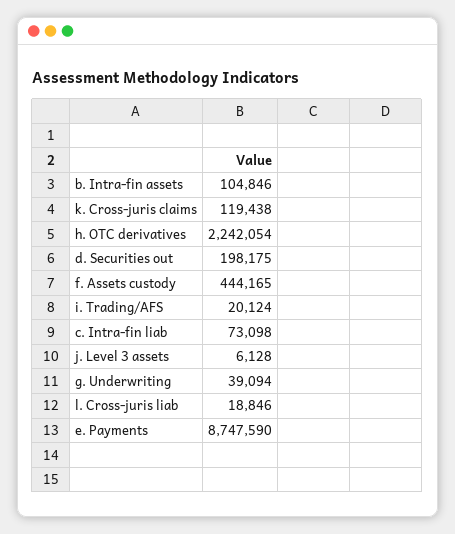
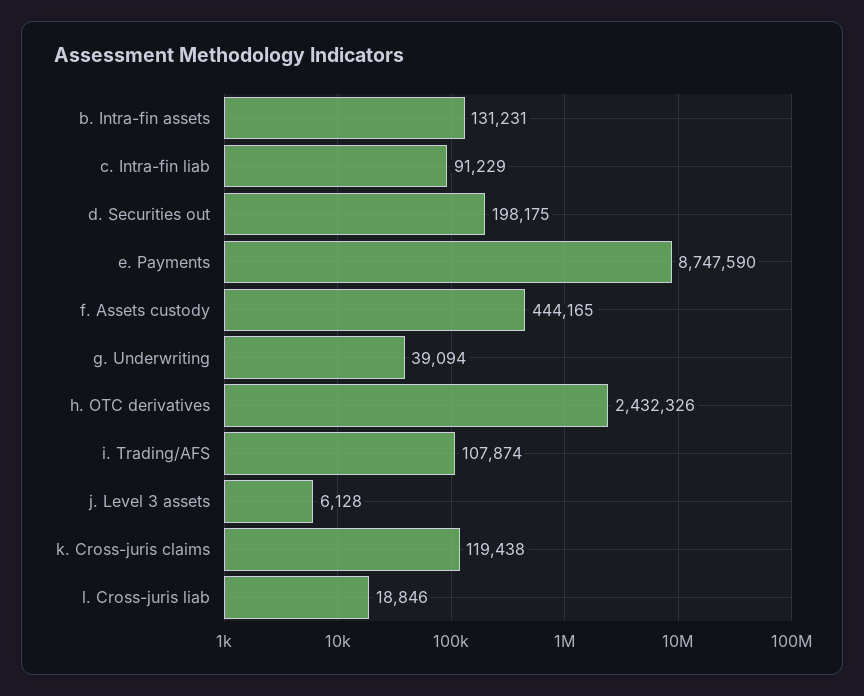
b. Intra-fin assets: 104846 -> 131231
h. OTC derivatives: 2242054 -> 2432326
i. Trading/AFS: 20124 -> 107874
c. Intra-fin liab: 73098 -> 91229

